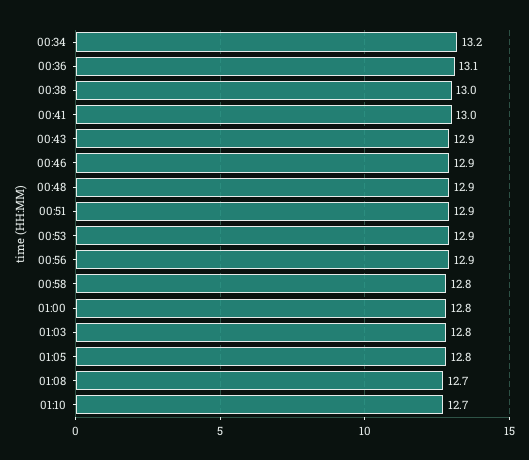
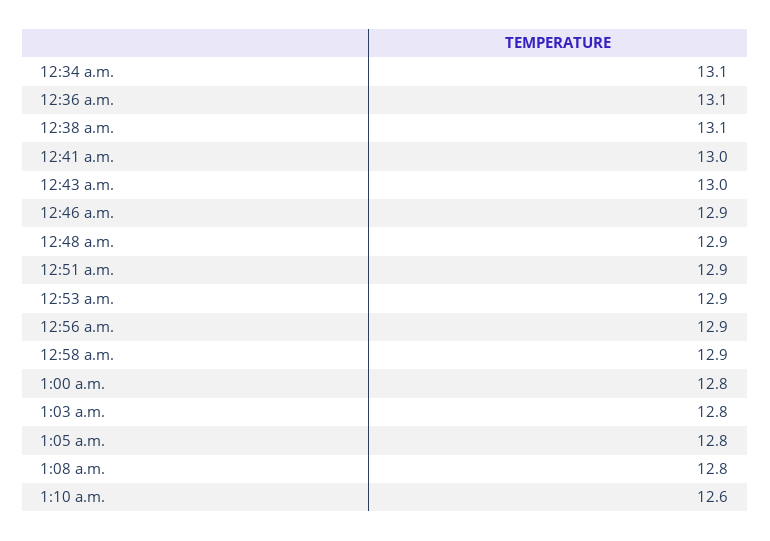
00:34: 13.2 -> 13.1
00:38: 13 -> 13.1
00:43: 12.9 -> 13
00:58: 12.8 -> 12.9
01:08: 12.7 -> 12.8
01:10: 12.7 -> 12.6

